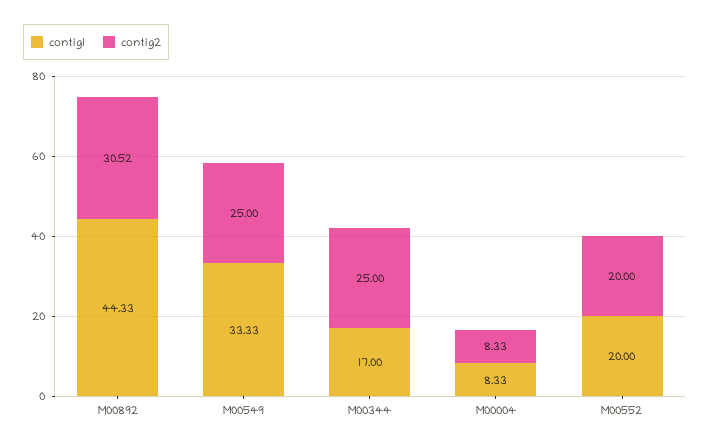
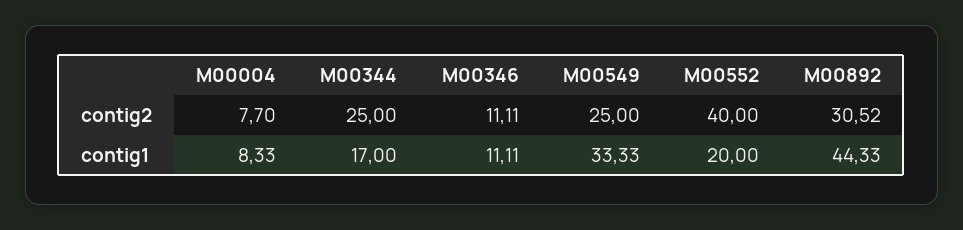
contig2, M00004: 8.33 -> 7.7
contig2, M00552: 20 -> 40
contig2, M00346: none -> 11.11
contig1, M00346: none -> 11.11

